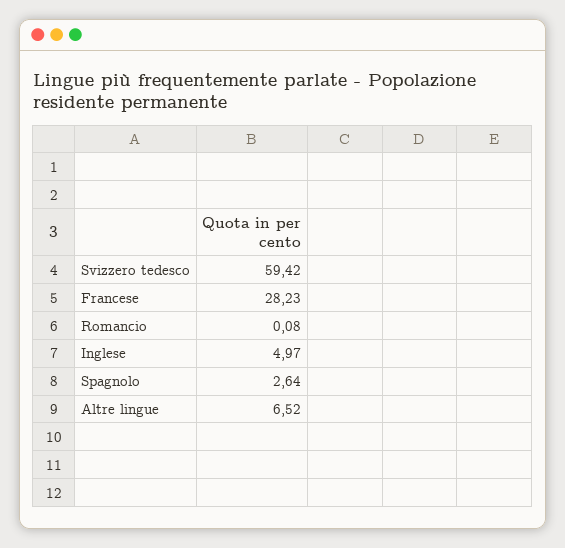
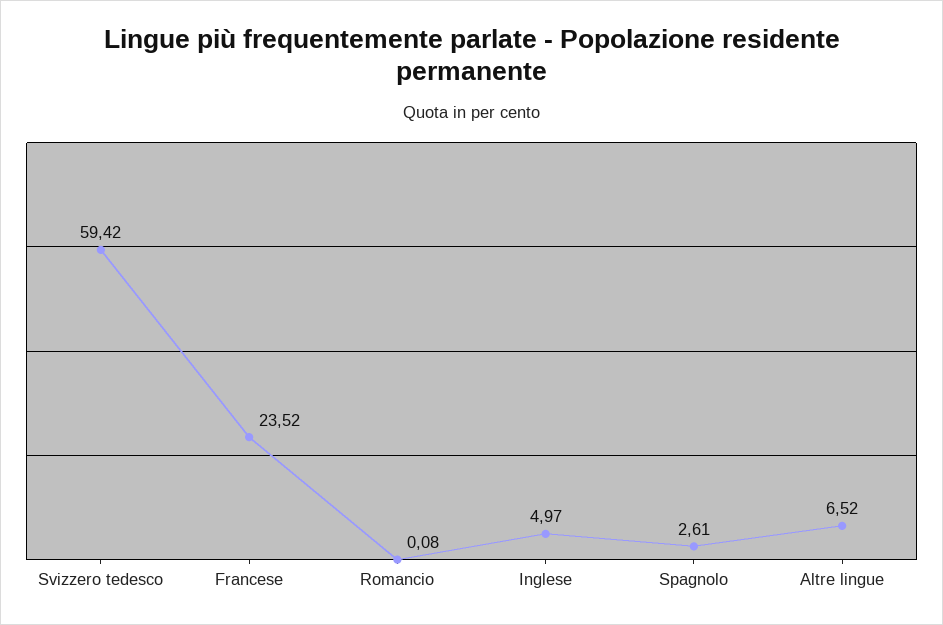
Francese: 28.23 -> 23.52
Spagnolo: 2.64 -> 2.61

